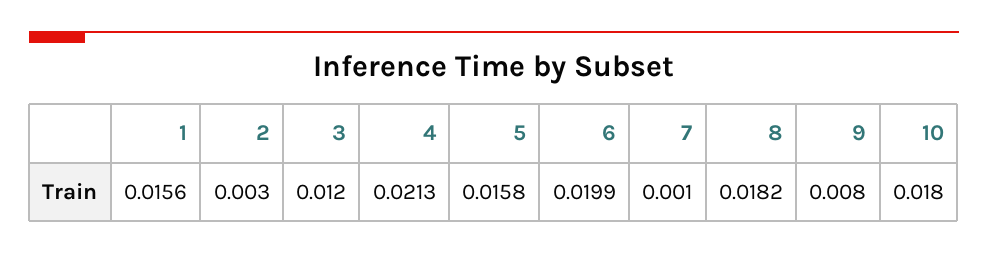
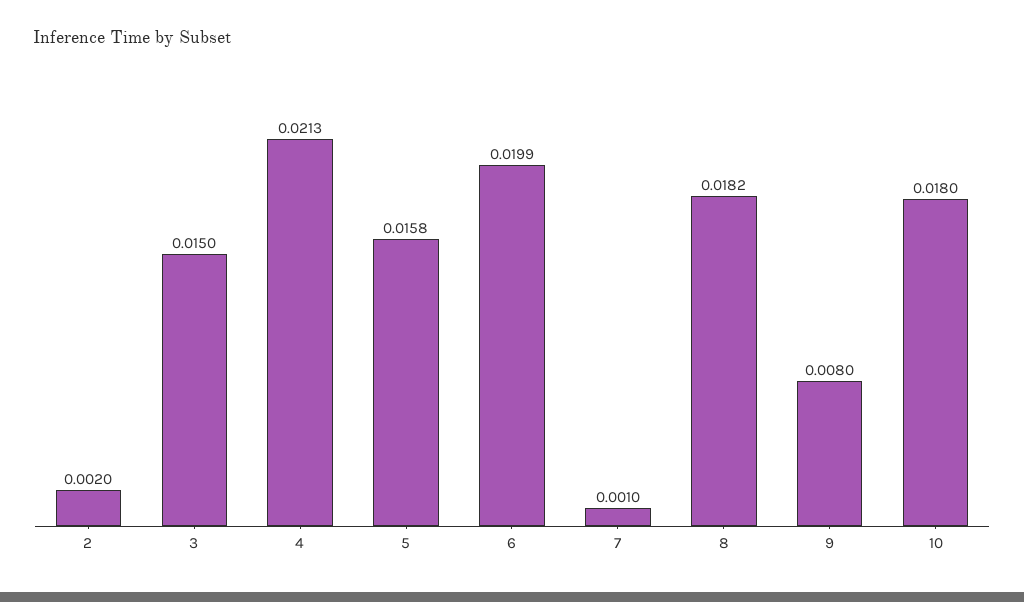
1: 0.0156 -> none
2: 0.003 -> 0.002
3: 0.012 -> 0.015

